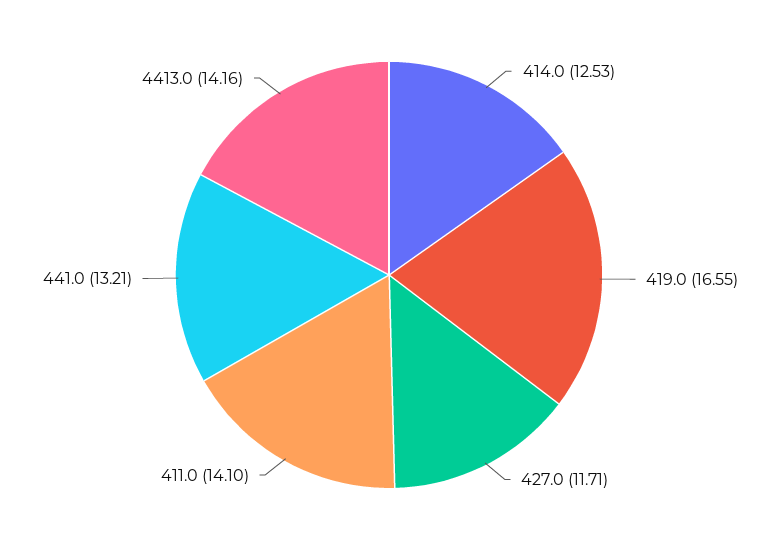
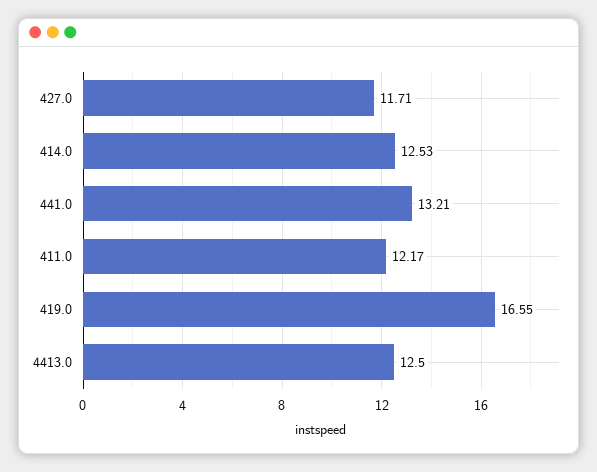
411.0: 14.1 -> 12.17
4413.0: 14.16 -> 12.5

